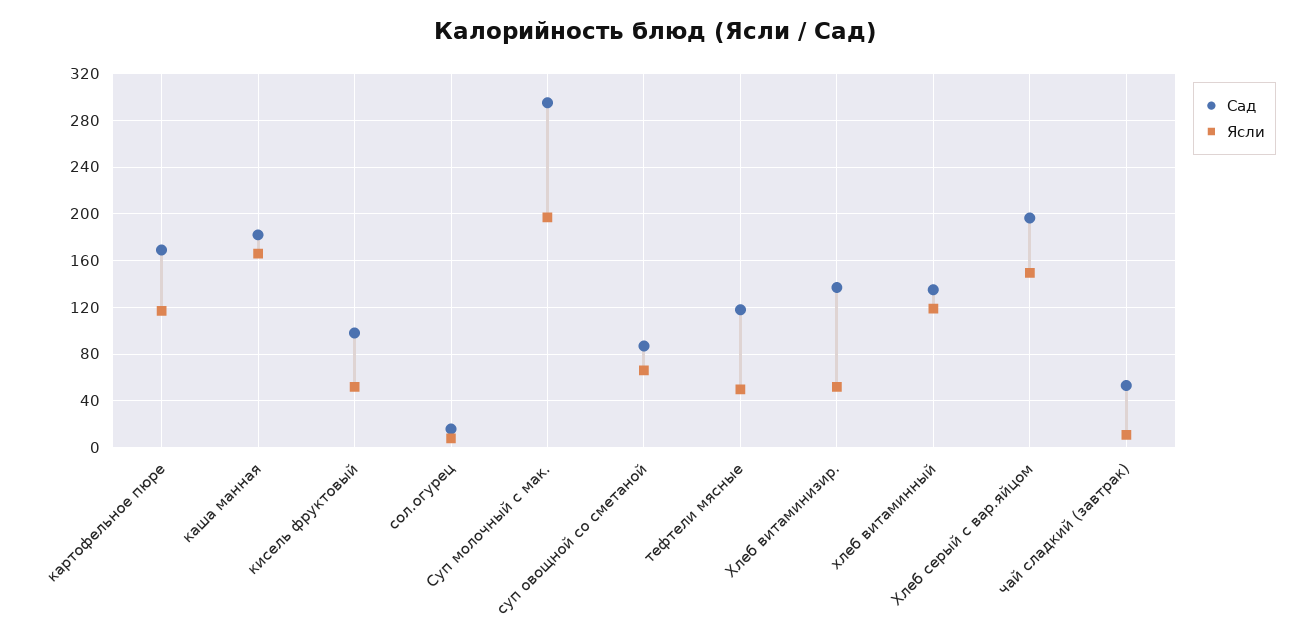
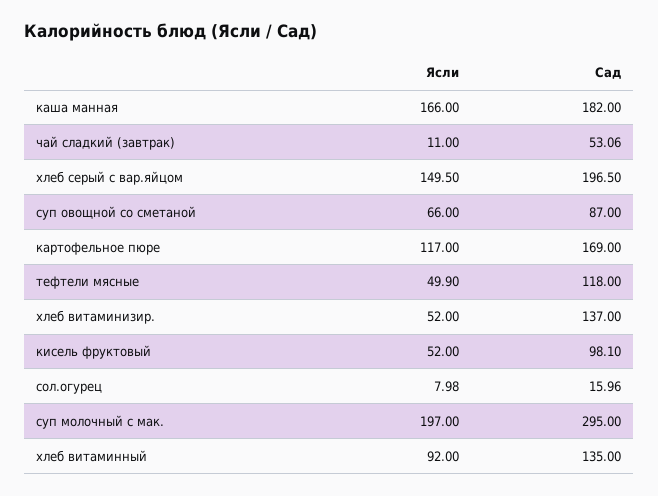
Ясли, хлеб витаминный: 120 -> 92

